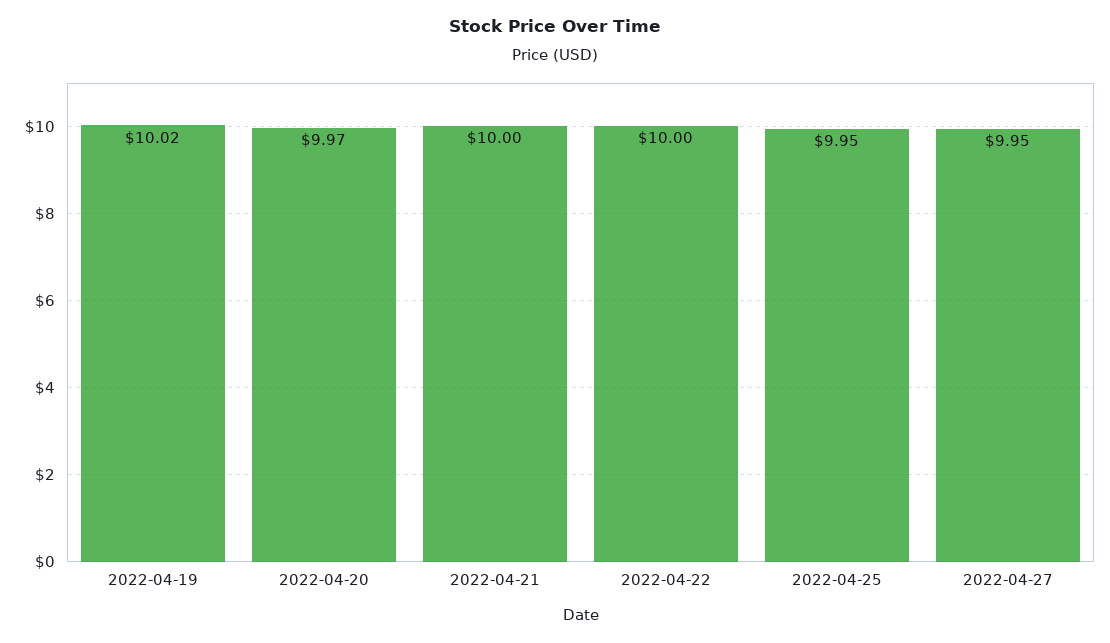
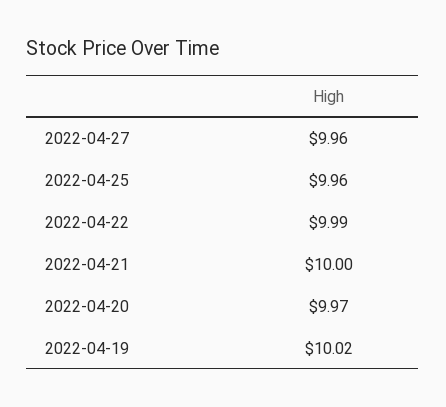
2022-04-22: 10 -> 9.99
2022-04-25: 9.95 -> 9.96
2022-04-27: 9.95 -> 9.96

